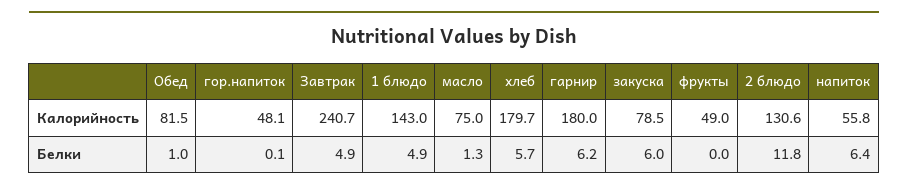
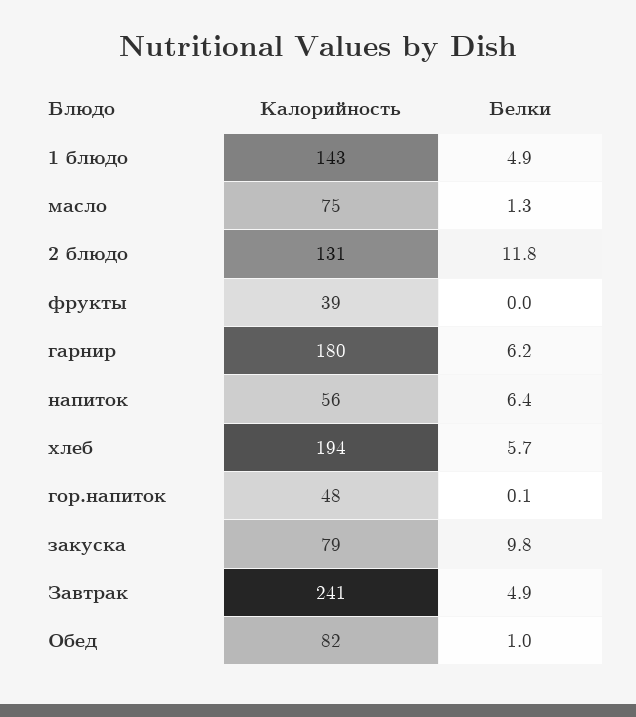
хлеб, Калорийность: 179.7 -> 194
фрукты, Калорийность: 49 -> 39
закуска, Белки: 6 -> 9.8

